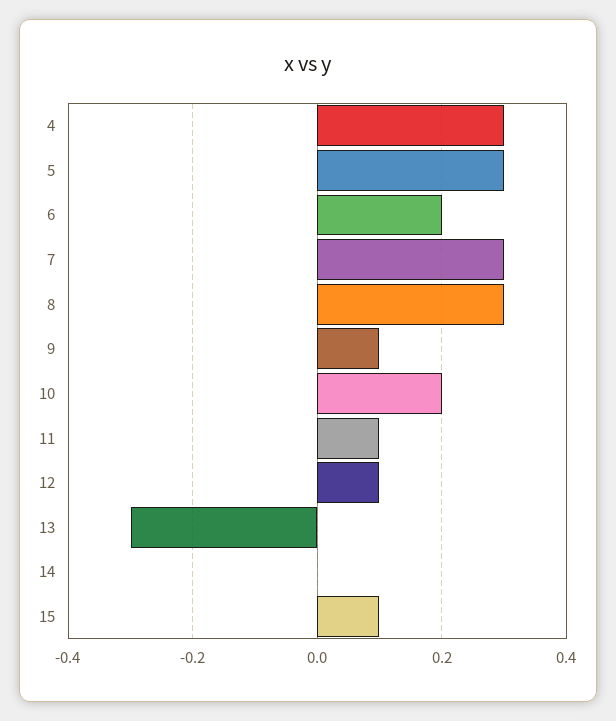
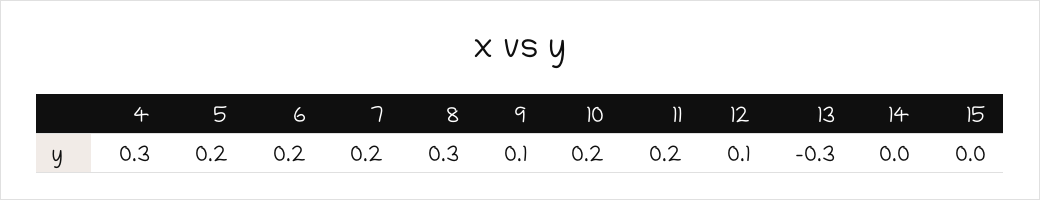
5: 0.3 -> 0.2
7: 0.3 -> 0.2
11: 0.1 -> 0.2
15: 0.1 -> 0

